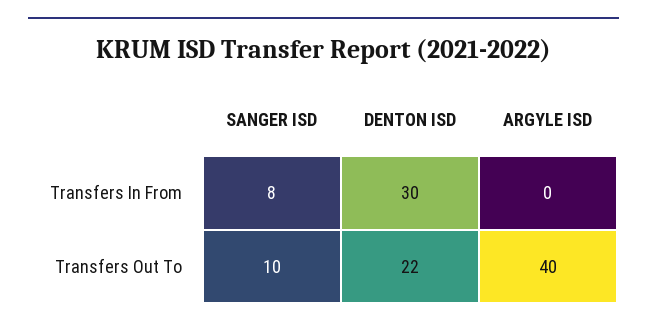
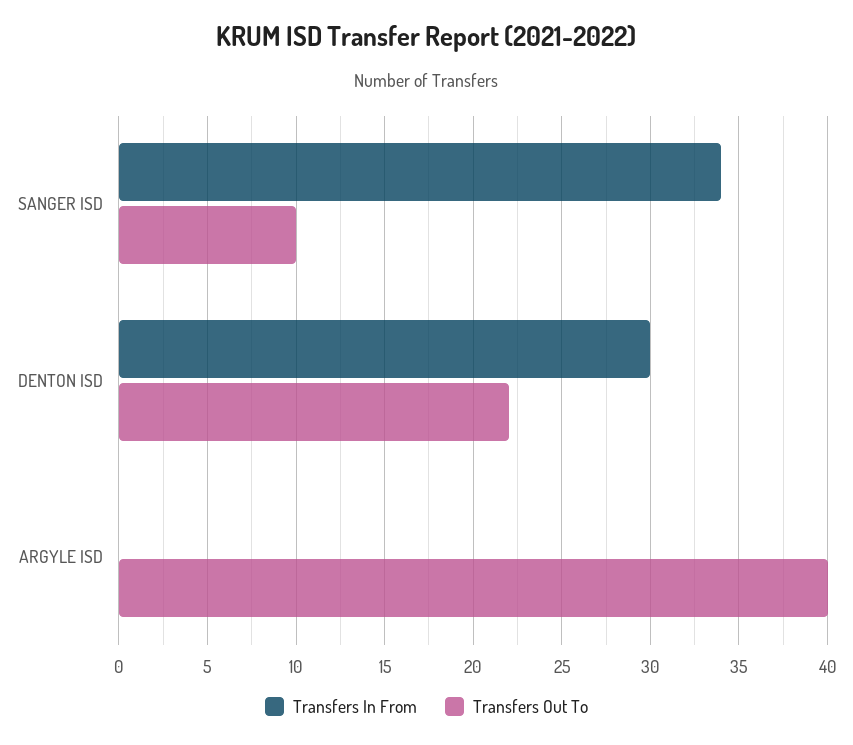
Transfers In From, SANGER ISD: 8 -> 34

